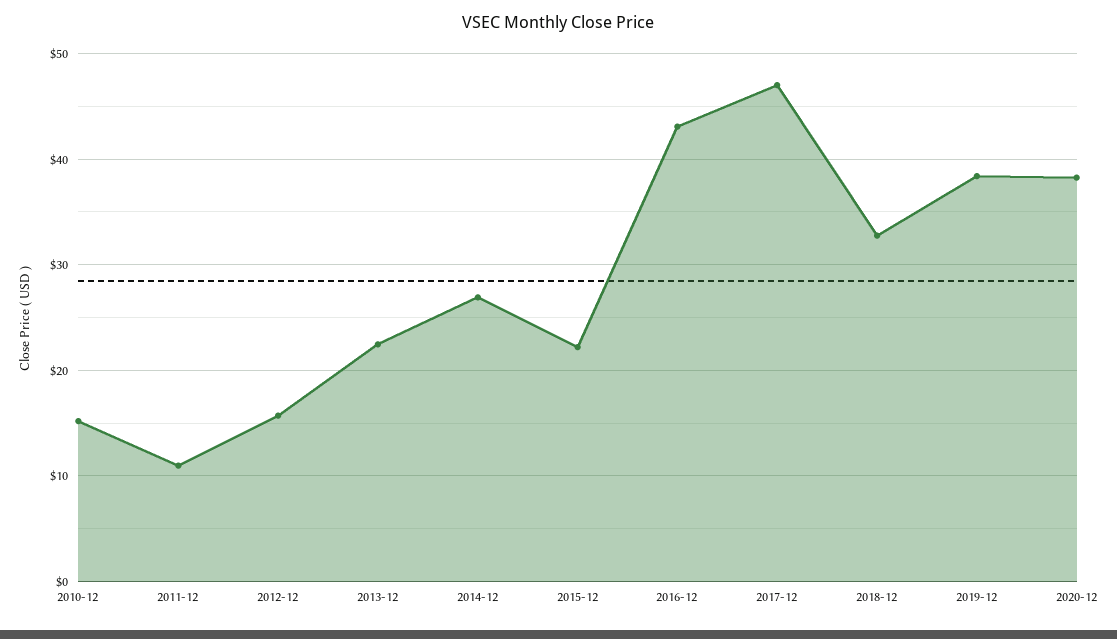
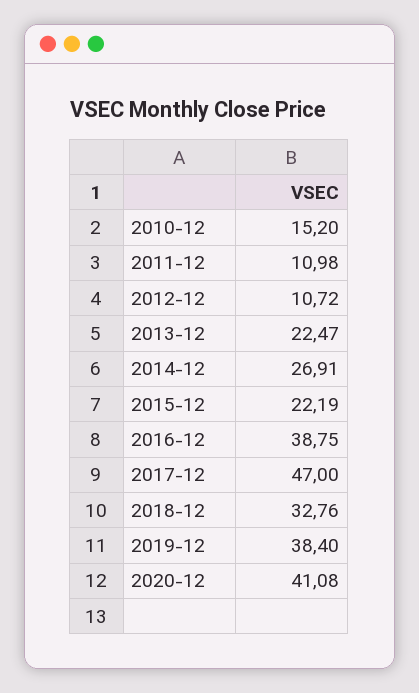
2012-12: 16 -> 10.72
2016-12: 43 -> 38.75
2020-12: 38 -> 41.08

